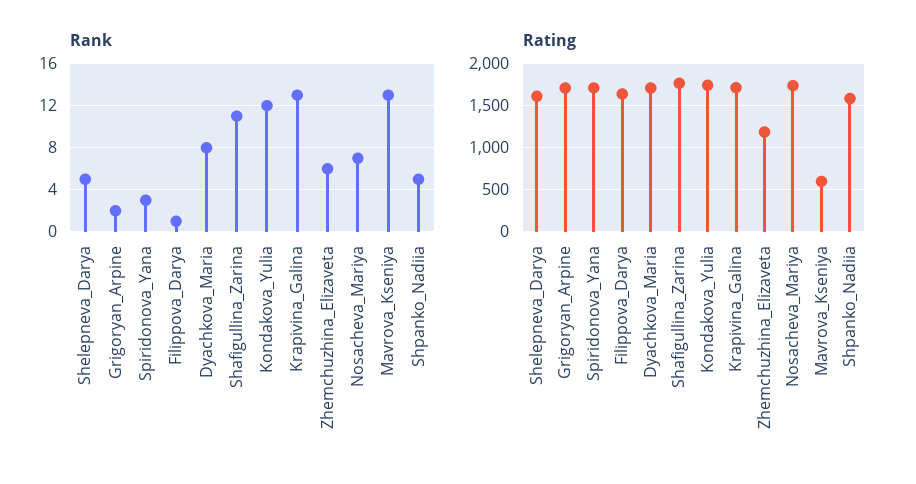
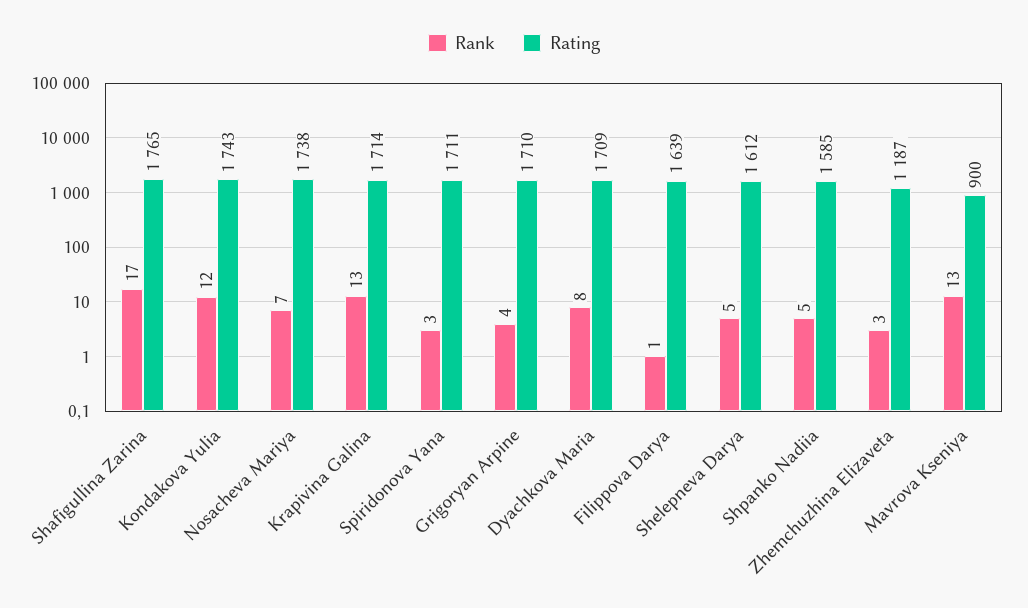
Rank, Grigoryan_Arpine: 2 -> 4
Rank, Shafigullina_Zarina: 11 -> 17
Rank, Zhemchuzhina_Elizaveta: 6 -> 3
Rating, Mavrova_Kseniya: 600 -> 900

